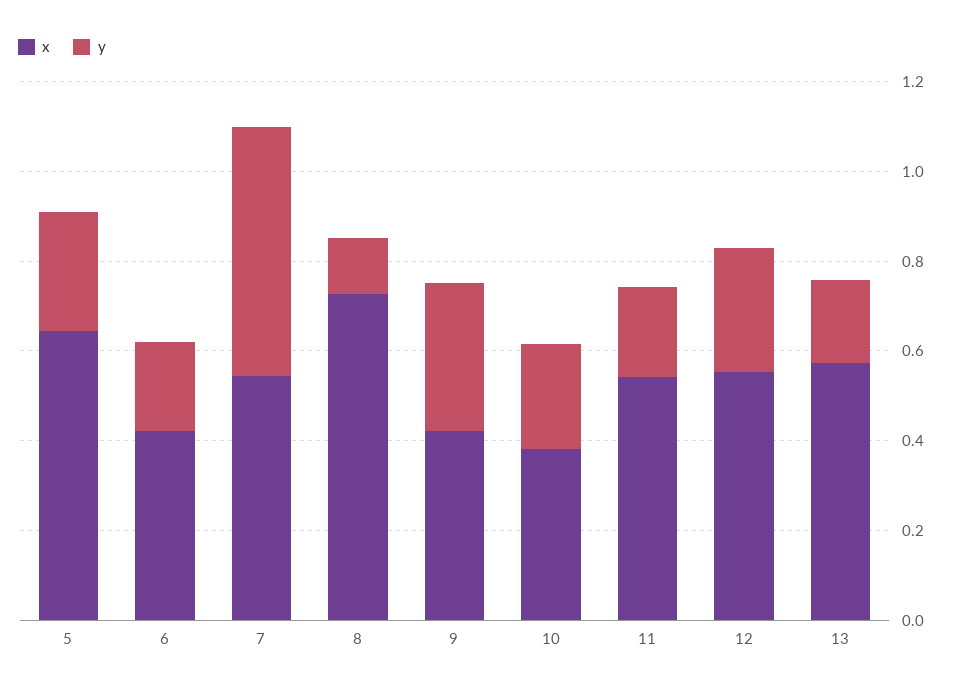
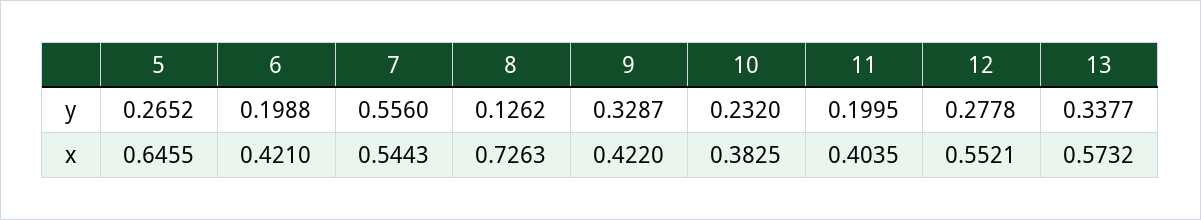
x, 11: 0.55 -> 0.4035
y, 13: 0.2 -> 0.3377

